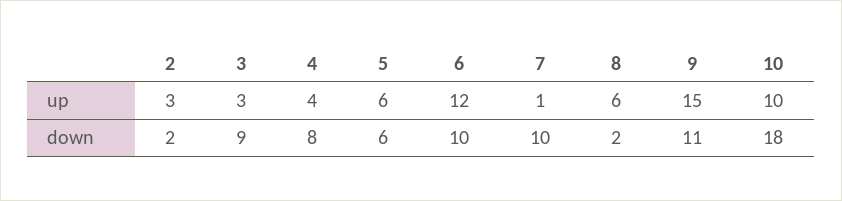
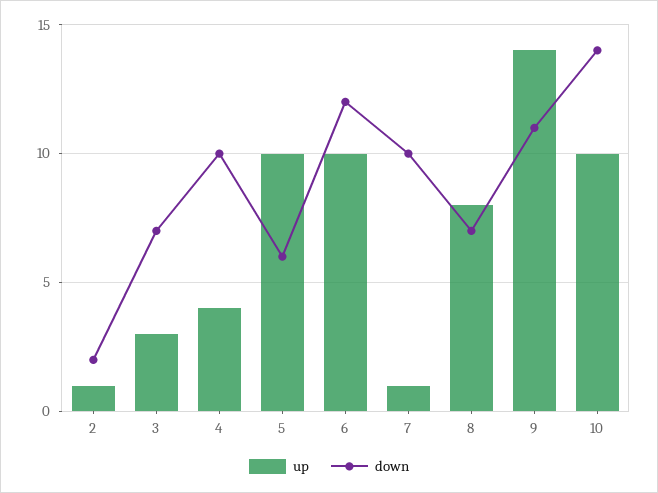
up, 2: 3 -> 1
up, 5: 6 -> 10
up, 6: 12 -> 10
up, 8: 6 -> 8
up, 9: 15 -> 14
down, 3: 9 -> 7
down, 4: 8 -> 10
down, 6: 10 -> 12
down, 8: 2 -> 7
down, 10: 18 -> 14

